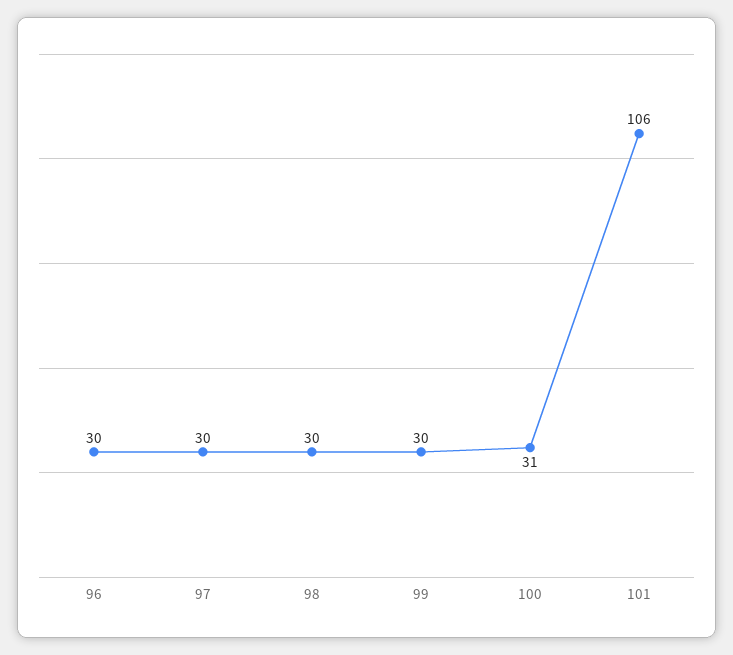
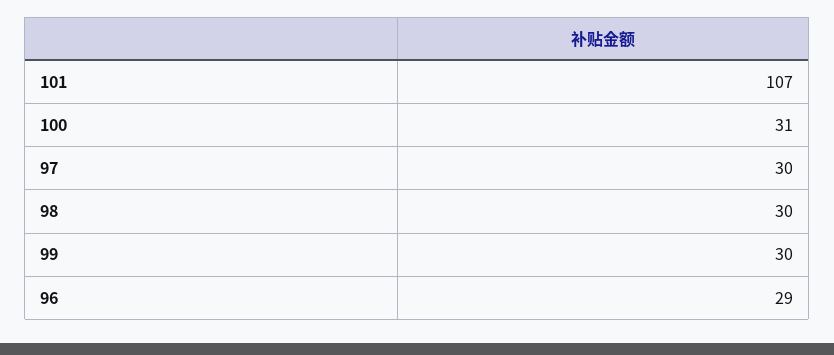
96: 30 -> 29
101: 106 -> 107

